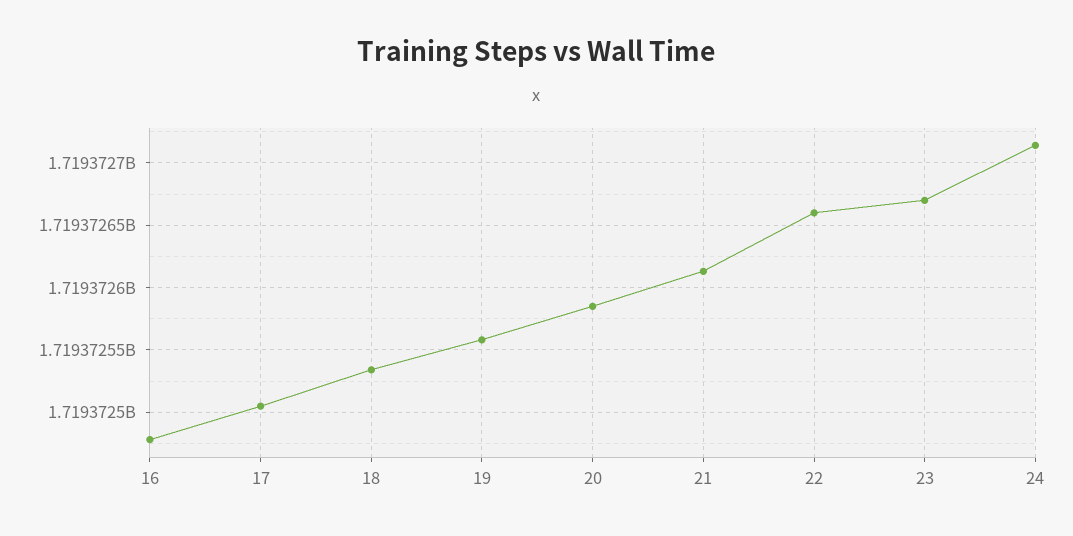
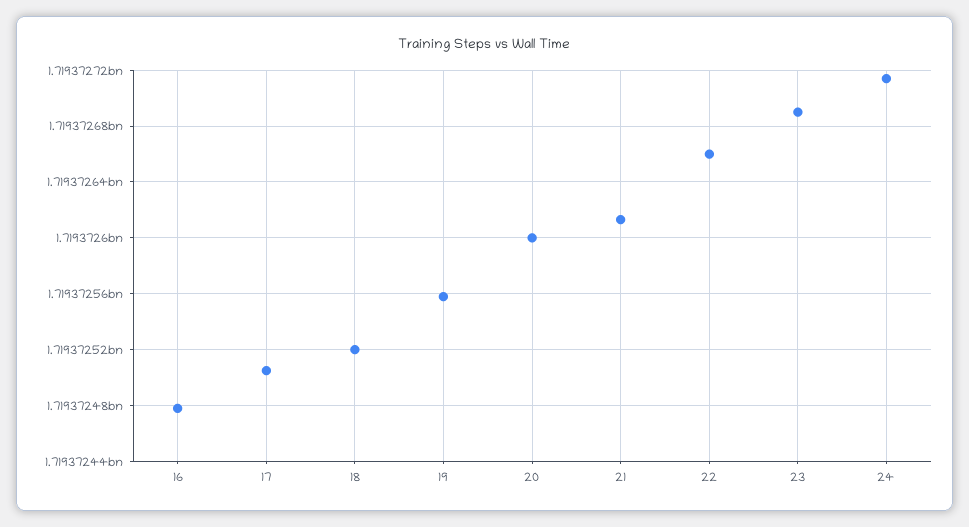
18: 1719372535 -> 1719372520
20: 1719372585 -> 1719372600
23: 1719372670 -> 1719372690

